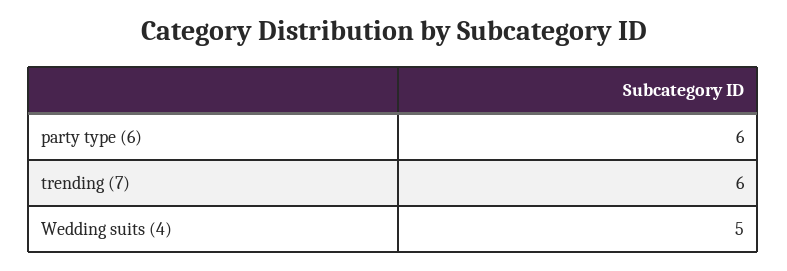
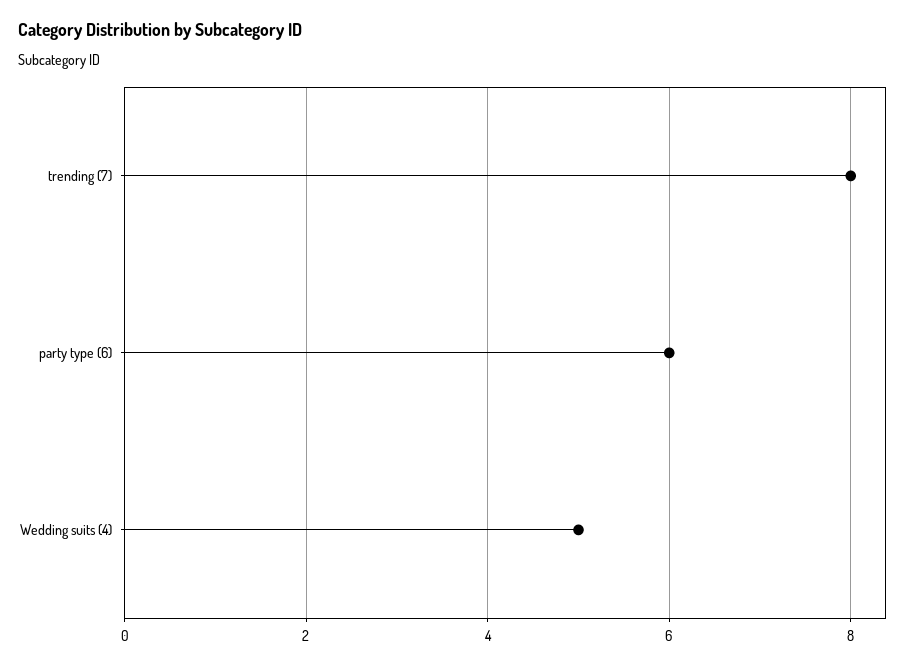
trending (7): 6 -> 8

